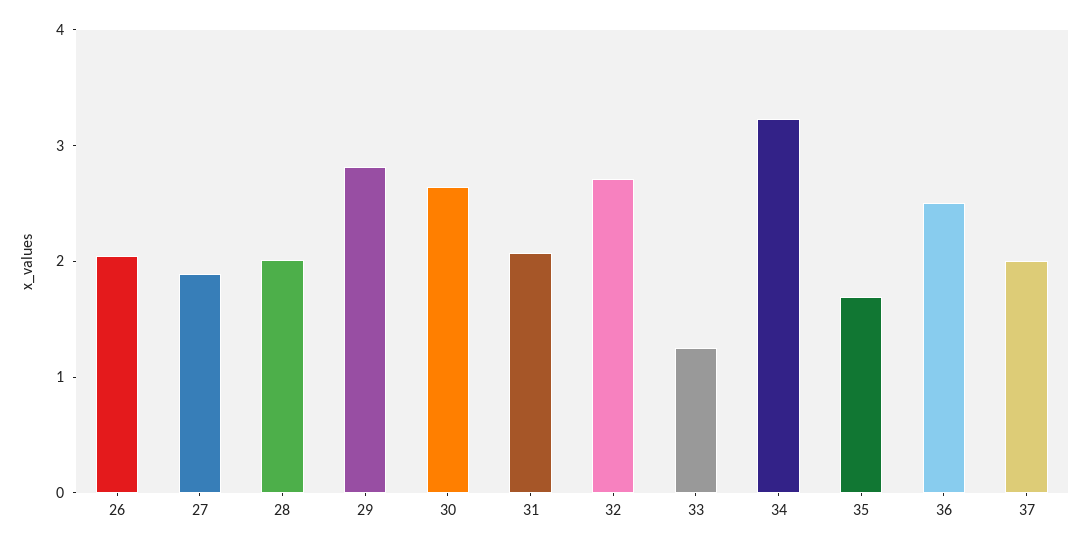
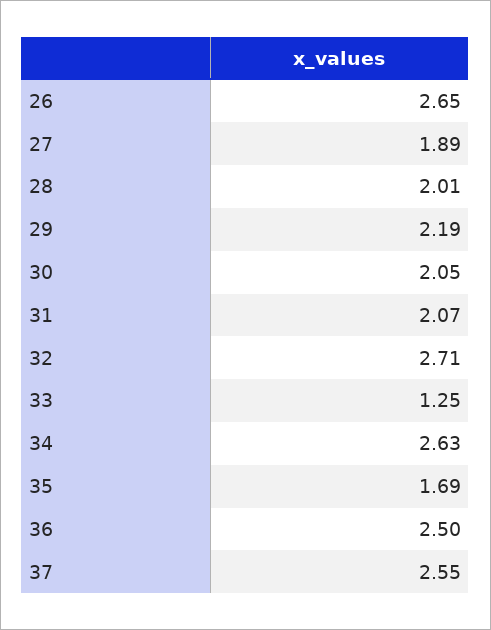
26: 2 -> 2.65
29: 2.8 -> 2.19
30: 2.6 -> 2.05
34: 3.2 -> 2.63
37: 2 -> 2.55

